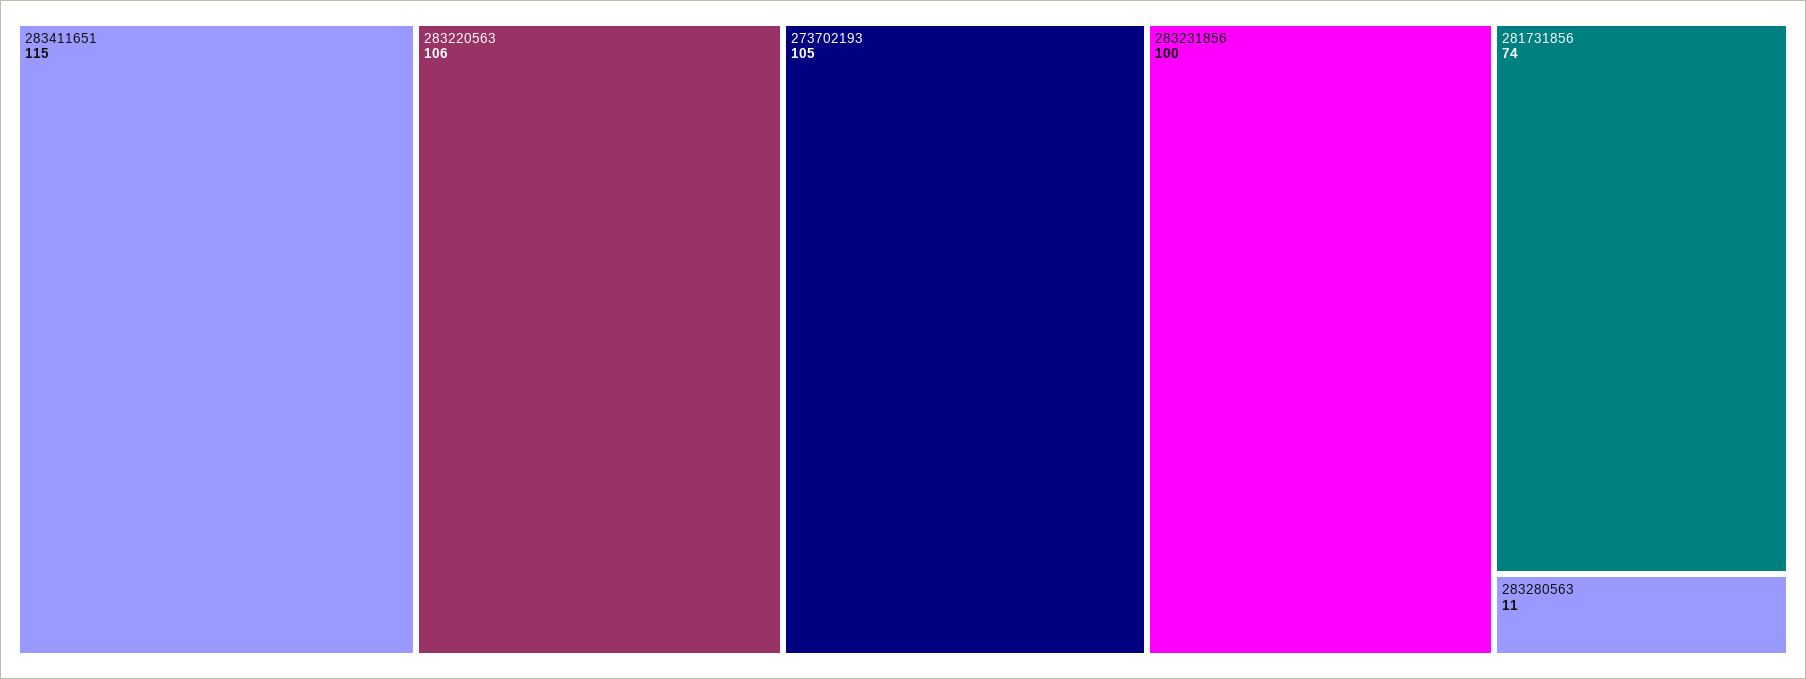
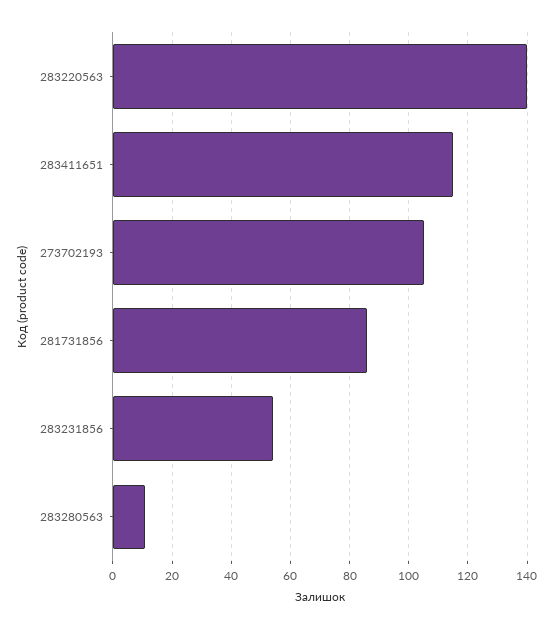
283220563: 106 -> 140
283231856: 100 -> 55
281731856: 74 -> 85

